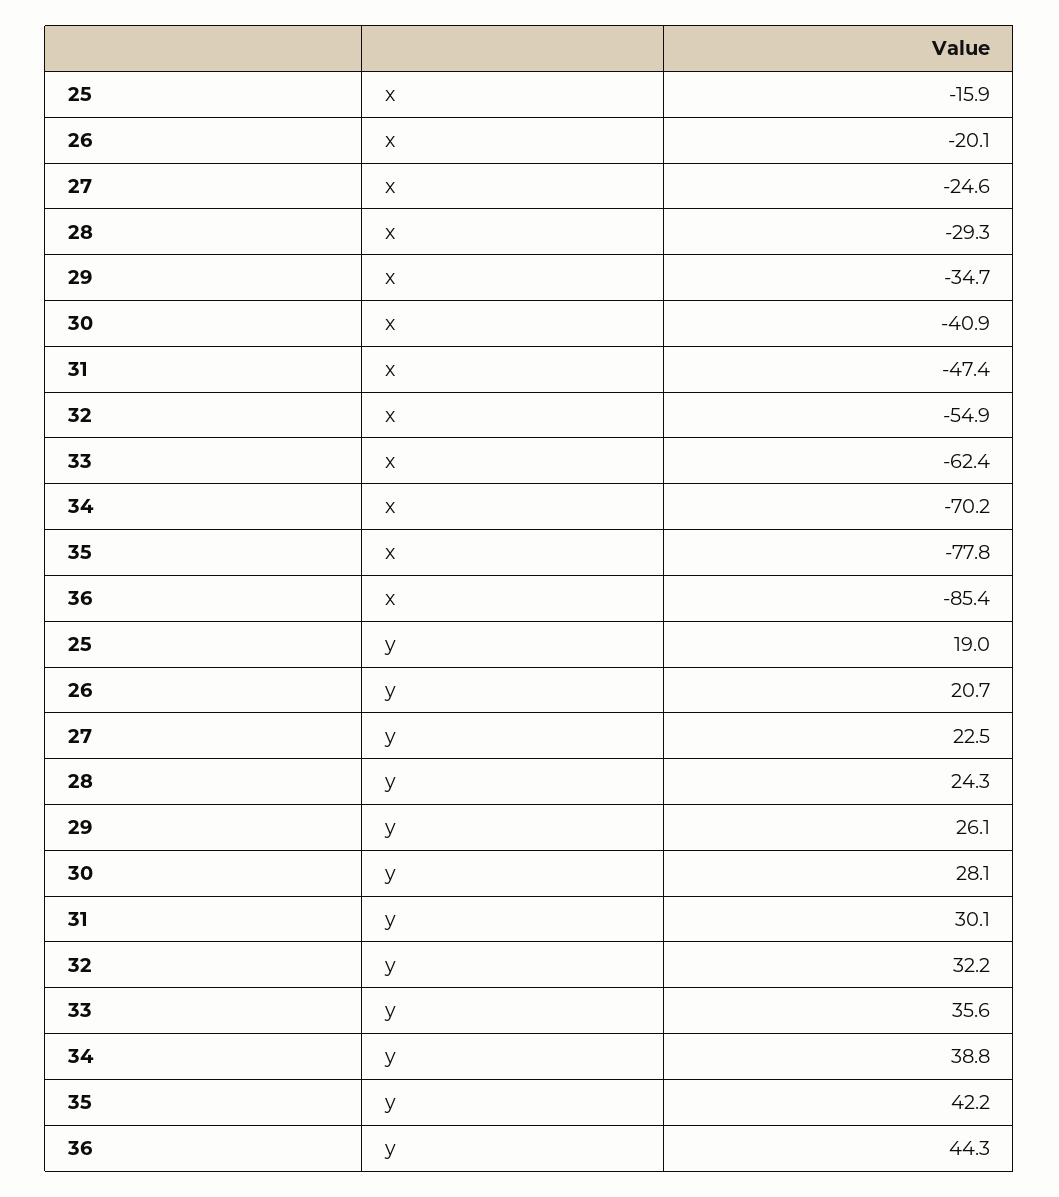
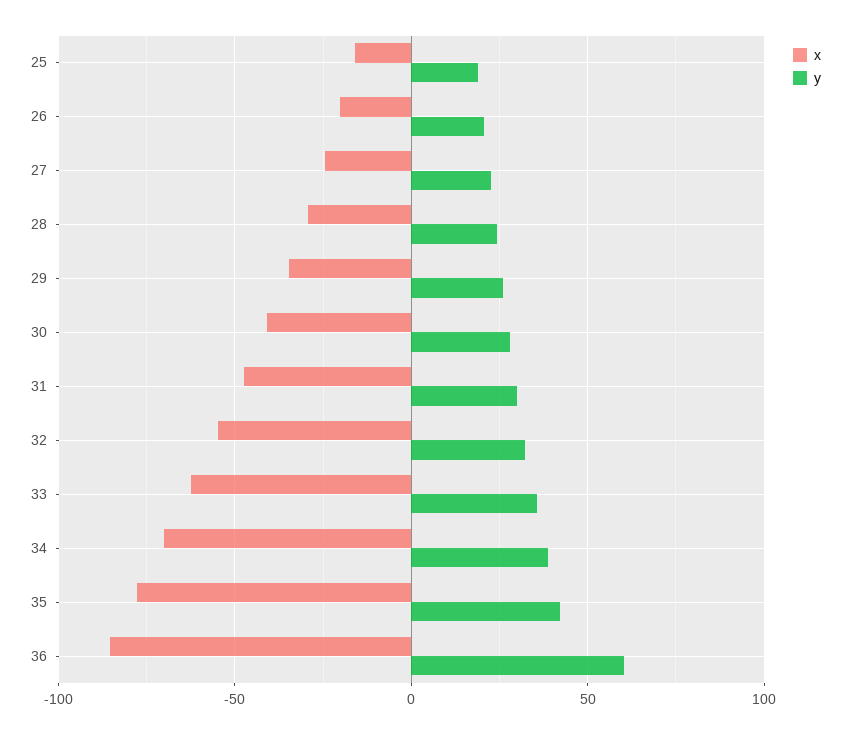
y, 36: 44.3 -> 60

